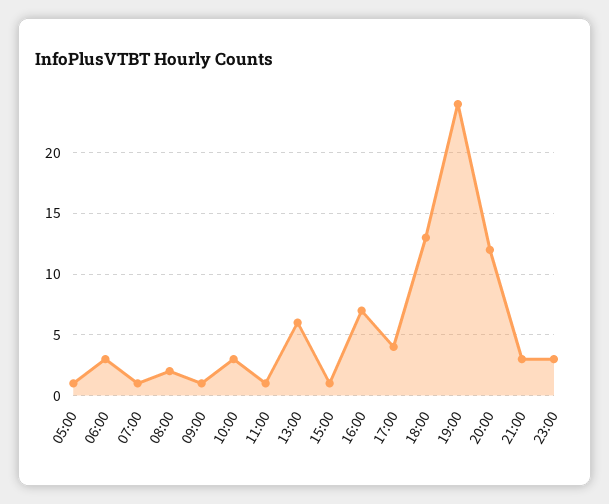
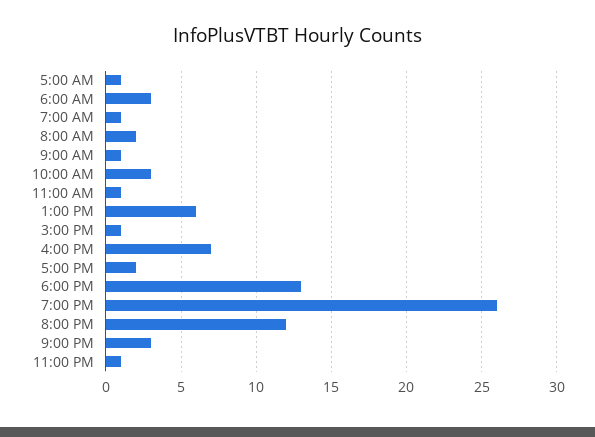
17:00: 4 -> 2
19:00: 24 -> 26
23:00: 3 -> 1

